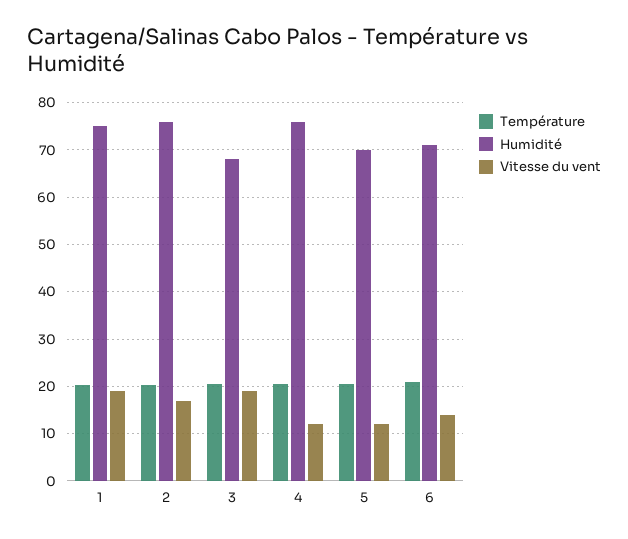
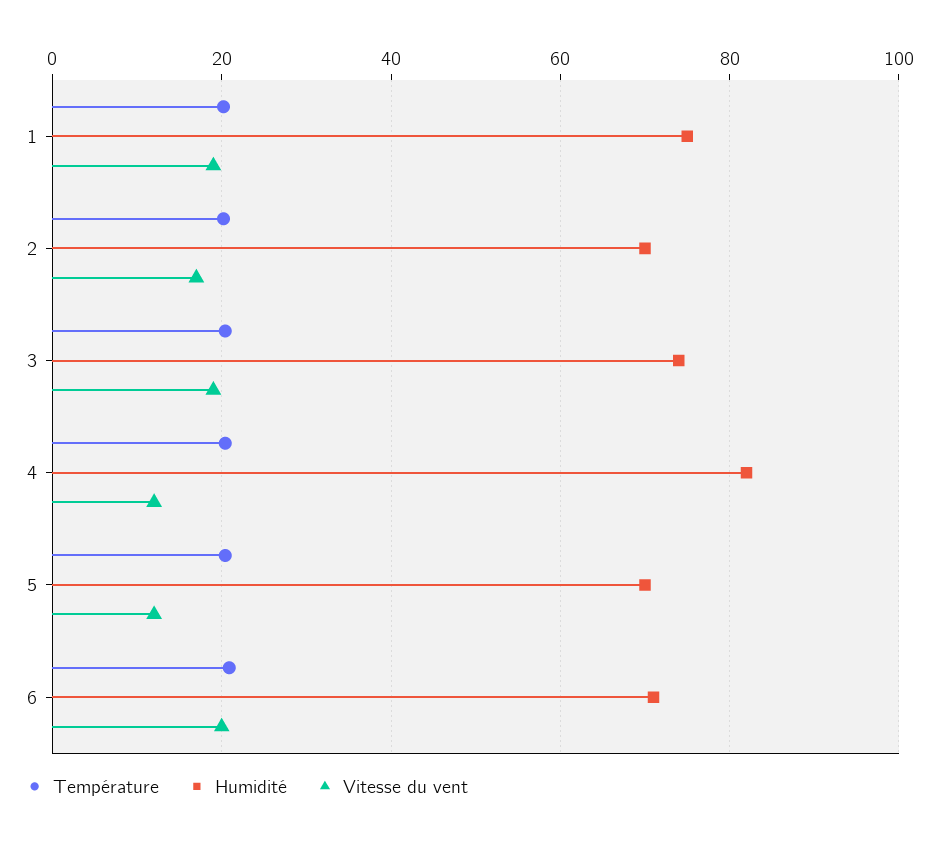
Humidité, 2: 76 -> 70
Humidité, 3: 68 -> 74
Humidité, 4: 76 -> 82
Vitesse du vent, 6: 14 -> 20

